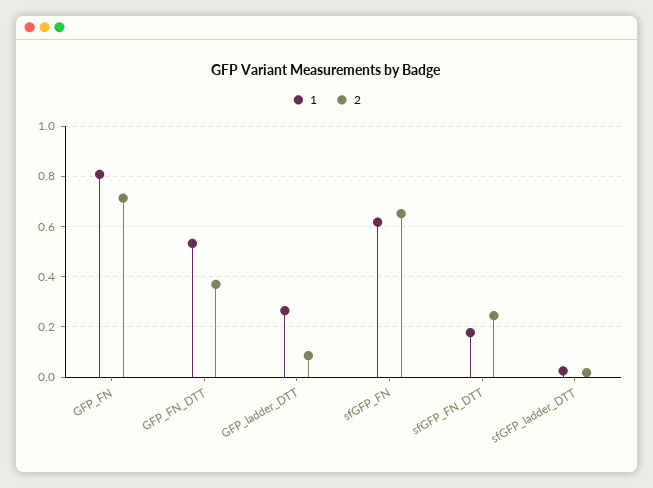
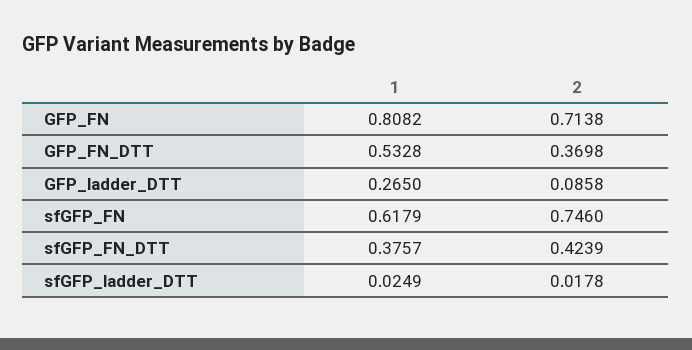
2, sfGFP_FN: 0.65 -> 0.746
1, sfGFP_FN_DTT: 0.175 -> 0.3757
2, sfGFP_FN_DTT: 0.25 -> 0.4239

